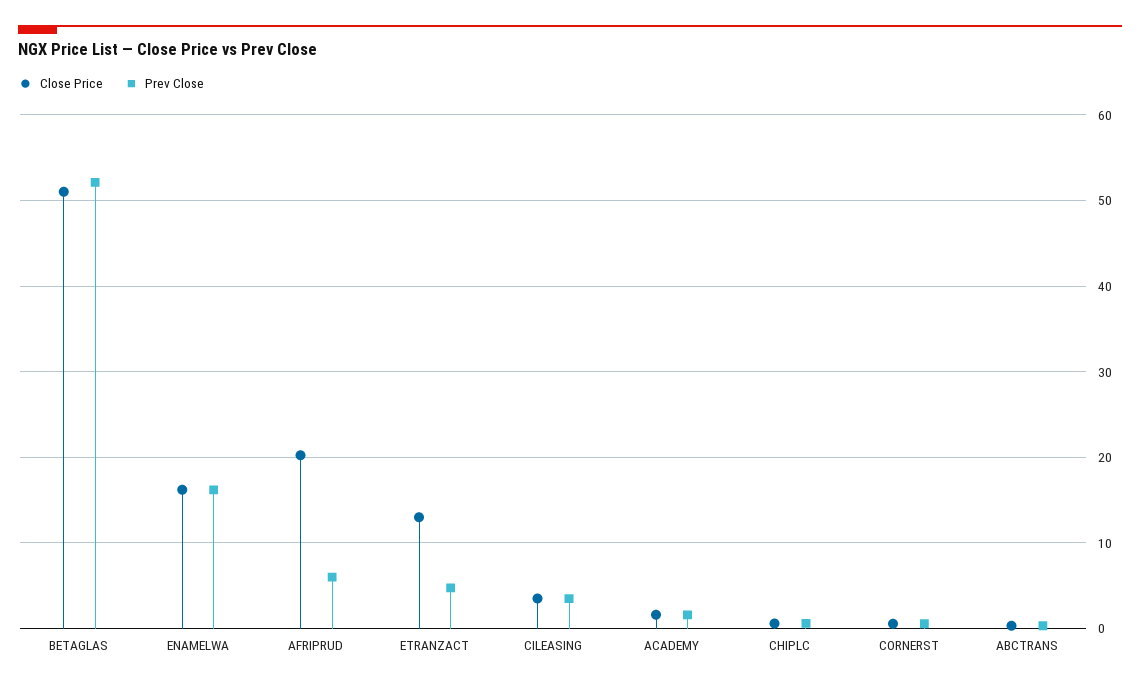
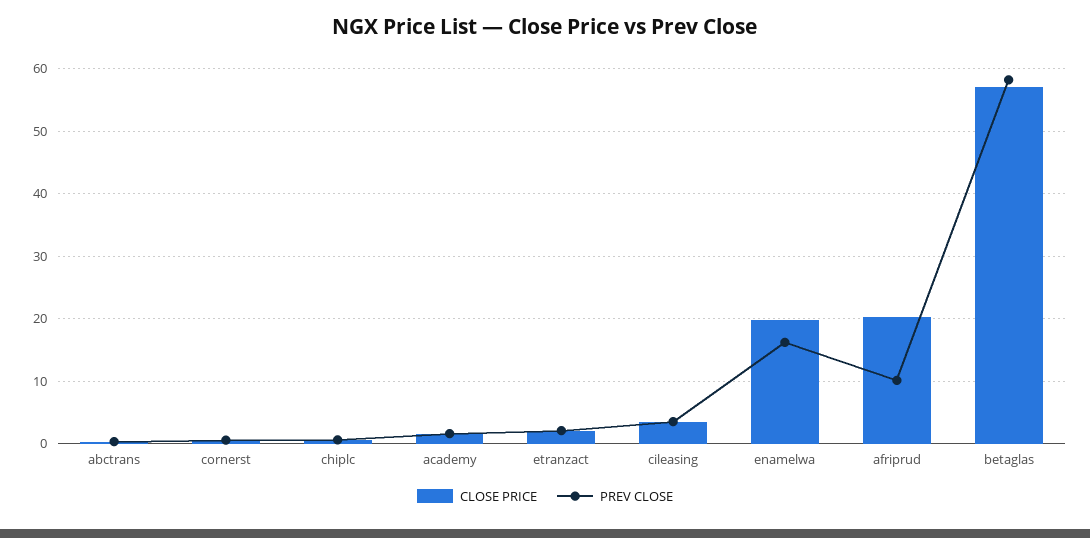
Close Price, BETAGLAS: 51 -> 57
Prev Close, BETAGLAS: 52 -> 58
Close Price, ENAMELWA: 16 -> 20
Prev Close, AFRIPRUD: 6 -> 10
Close Price, ETRANZACT: 13 -> 2
Prev Close, ETRANZACT: 5 -> 2

